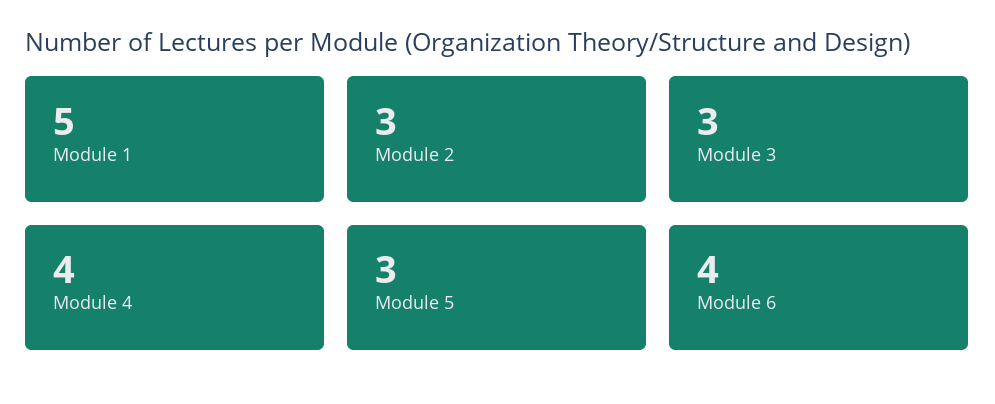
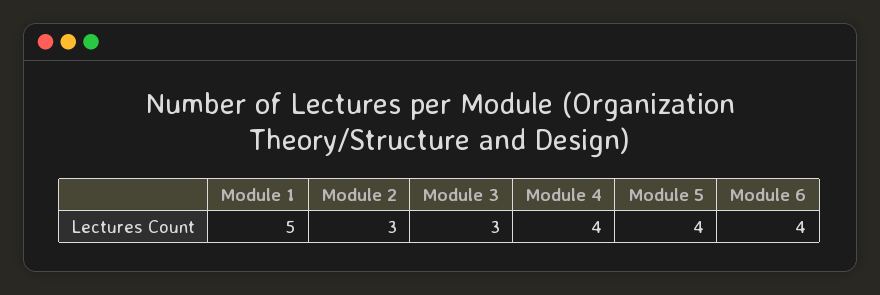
Module 5: 3 -> 4

